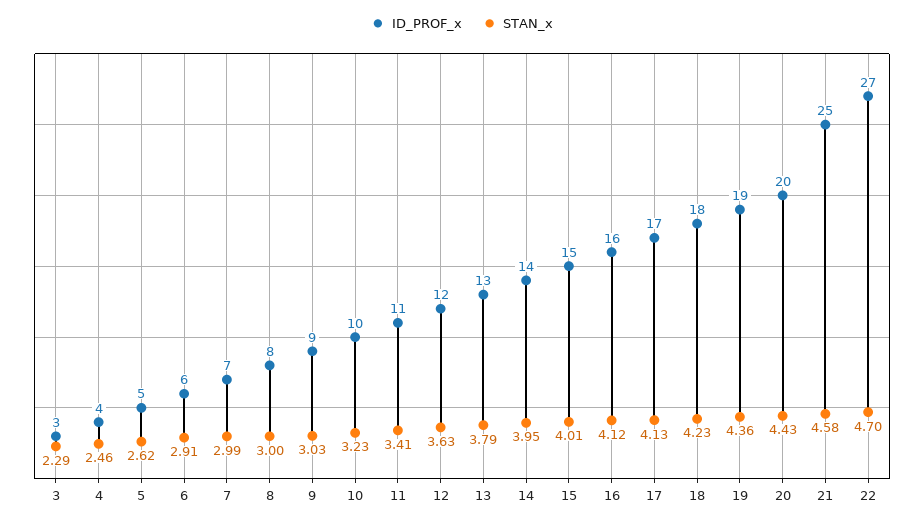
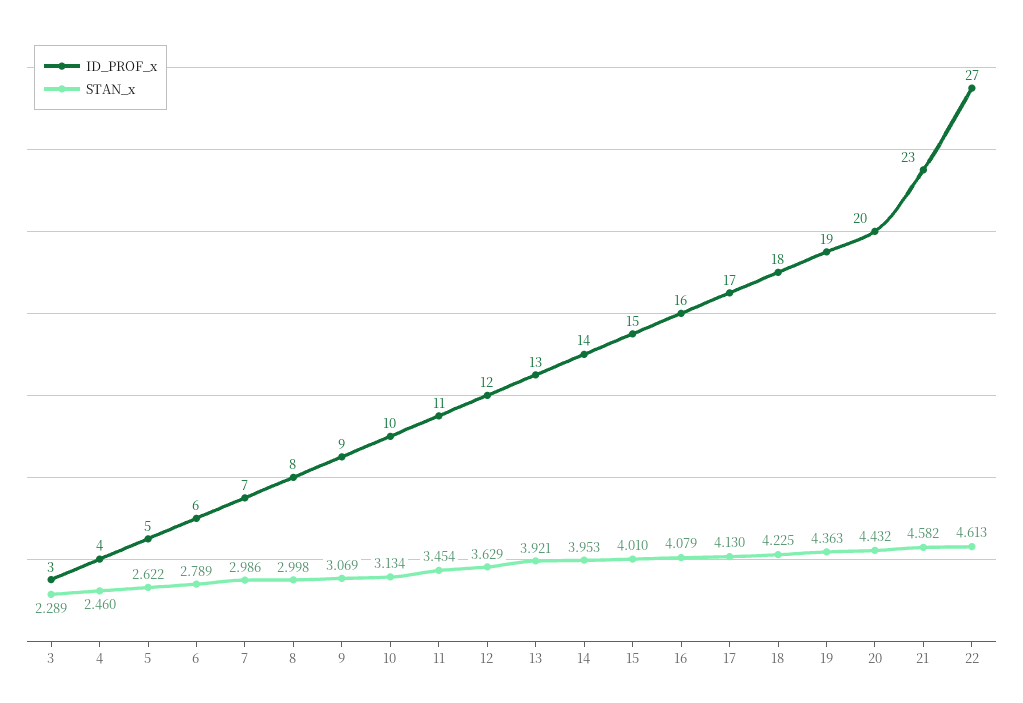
STAN_x, 6: 2.91 -> 2.789
STAN_x, 9: 3.03 -> 3.069
STAN_x, 10: 3.23 -> 3.134
STAN_x, 11: 3.41 -> 3.454
STAN_x, 13: 3.79 -> 3.921
STAN_x, 16: 4.12 -> 4.079
ID_PROF_x, 21: 25 -> 23
STAN_x, 22: 4.7 -> 4.613

